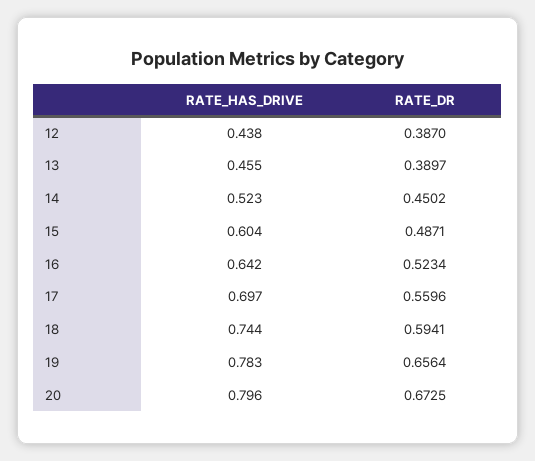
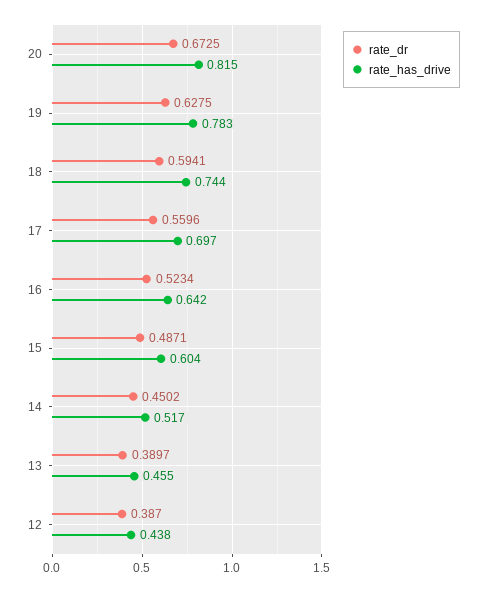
RATE_HAS_DRIVE, 14: 0.523 -> 0.517
RATE_DR, 19: 0.6564 -> 0.6275
RATE_HAS_DRIVE, 20: 0.796 -> 0.815

